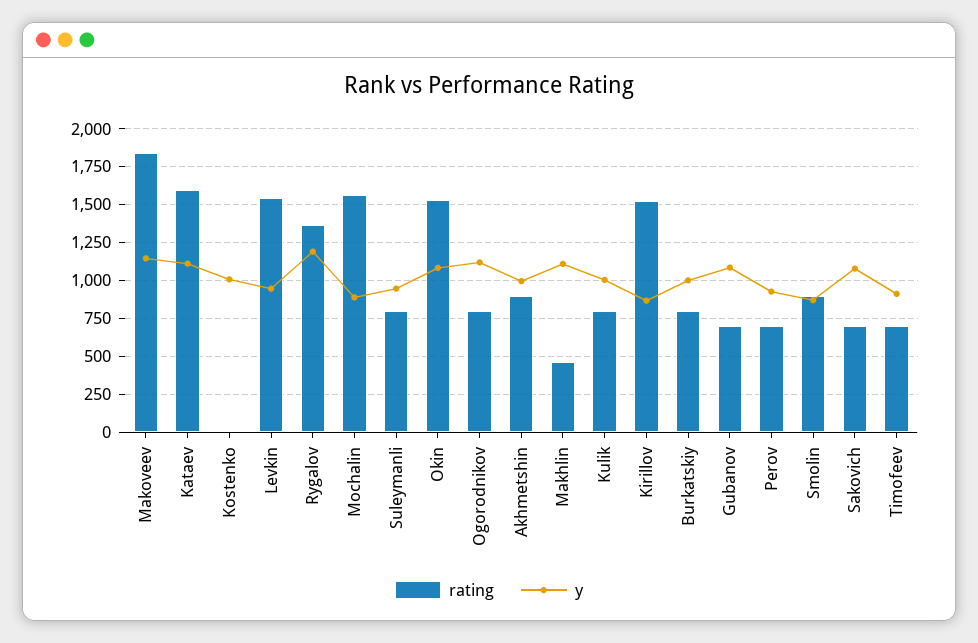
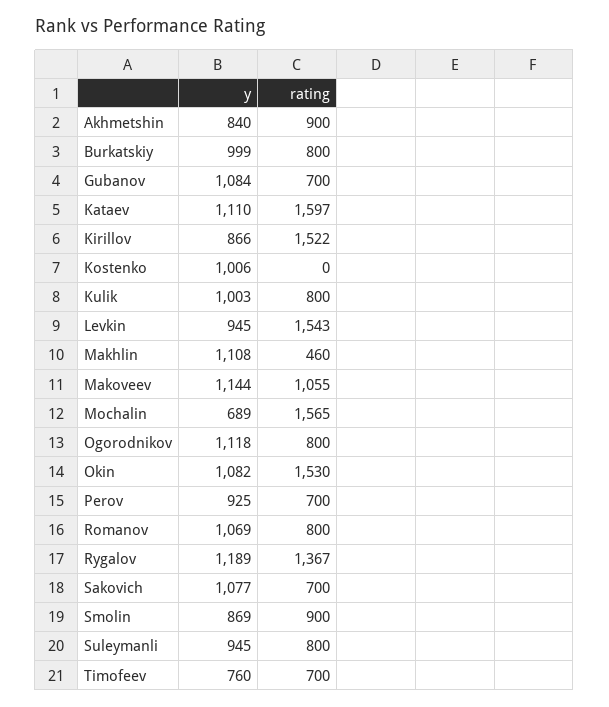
rating, Makoveev: 1850 -> 1055
y, Mochalin: 900 -> 689
y, Akhmetshin: 1000 -> 840
y, Timofeev: 900 -> 760
y, Romanov: none -> 1069
rating, Romanov: none -> 800

